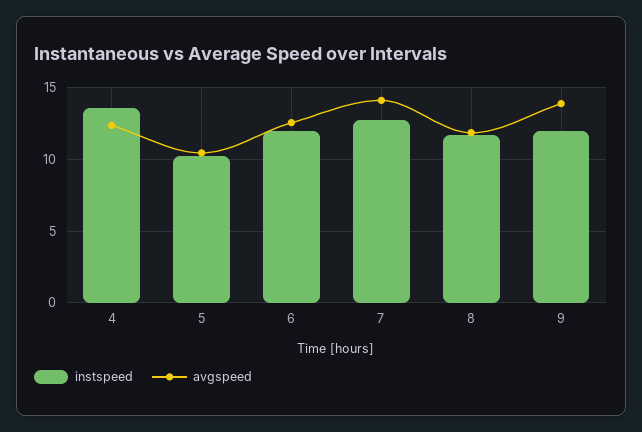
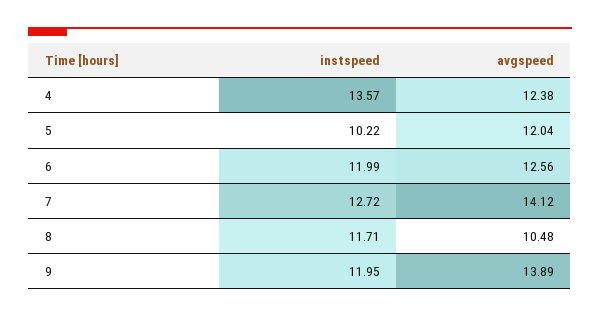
avgspeed, 5: 10.5 -> 12.04
avgspeed, 8: 12 -> 10.48

